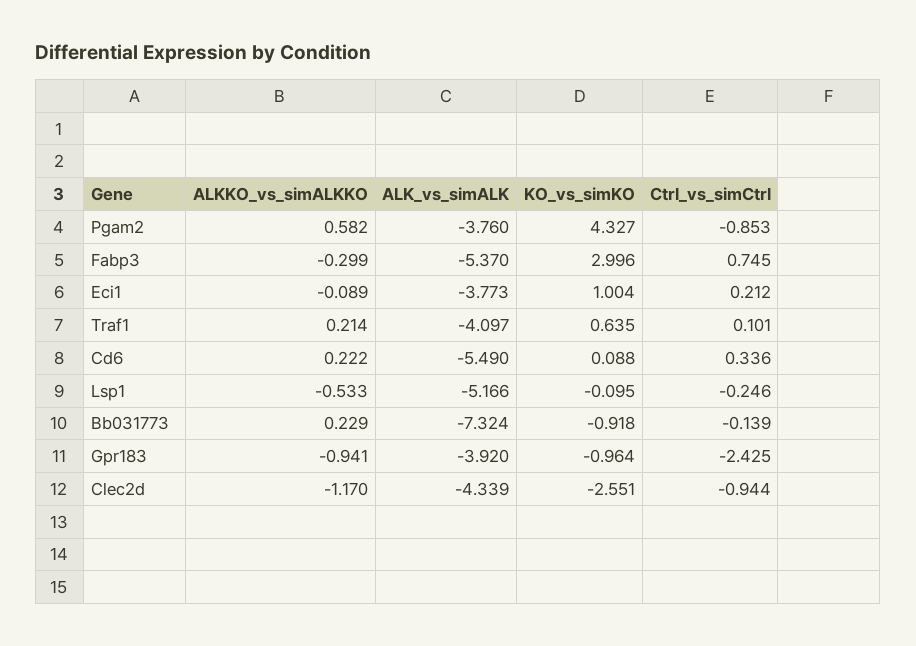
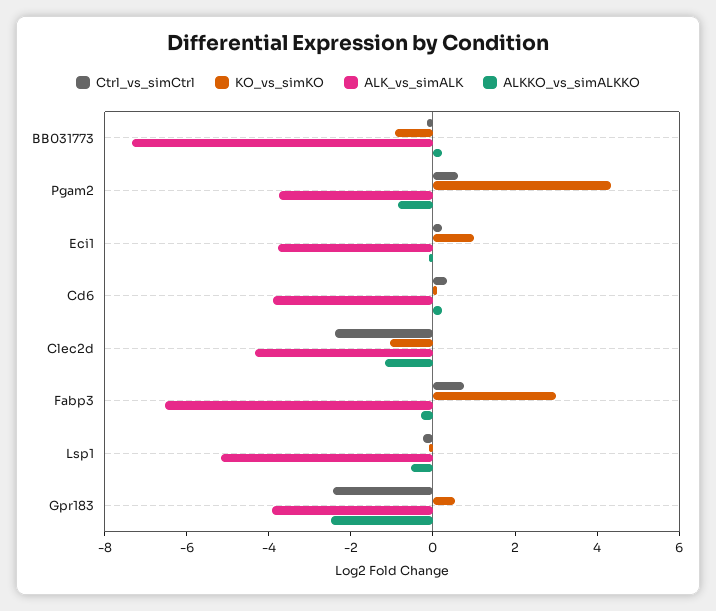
ALKKO_vs_simALKKO, Pgam2: 0.582 -> -1
Ctrl_vs_simCtrl, Pgam2: -0.853 -> 0.5
ALK_vs_simALK, Fabp3: -5.37 -> -6.5
ALKKO_vs_simALKKO, Traf1: 0.214 -> none
ALK_vs_simALK, Traf1: -4.097 -> none
KO_vs_simKO, Traf1: 0.635 -> none
Ctrl_vs_simCtrl, Traf1: 0.101 -> none
ALK_vs_simALK, Cd6: -5.49 -> -4
ALKKO_vs_simALKKO, Gpr183: -0.941 -> -2.5
KO_vs_simKO, Gpr183: -0.964 -> 0.5
KO_vs_simKO, Clec2d: -2.551 -> -1
Ctrl_vs_simCtrl, Clec2d: -0.944 -> -2.5

